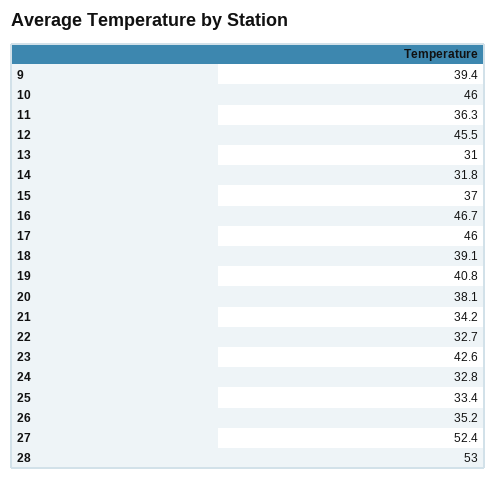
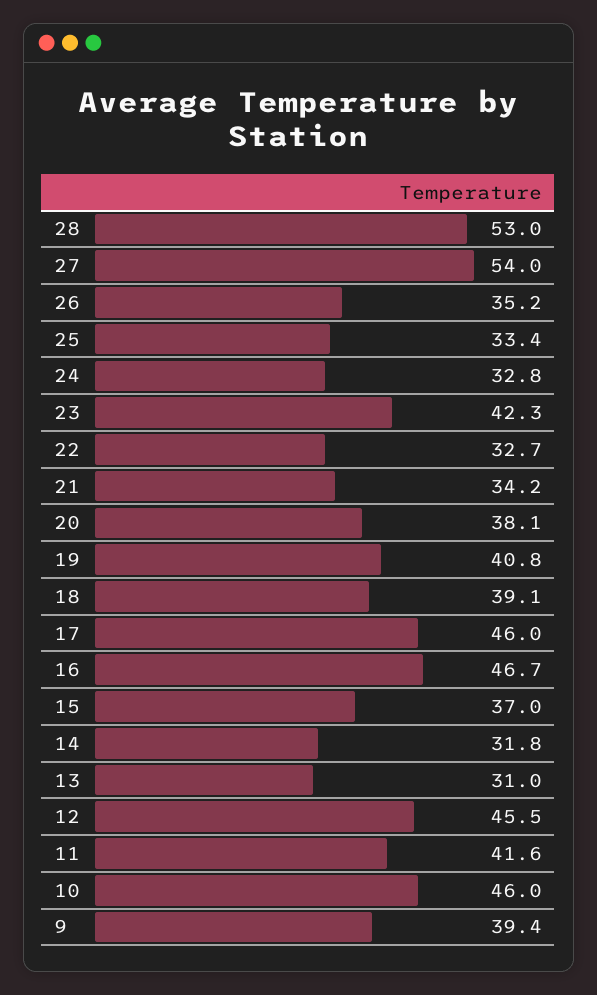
11: 36.3 -> 41.6
23: 42.6 -> 42.3
27: 52.4 -> 54

